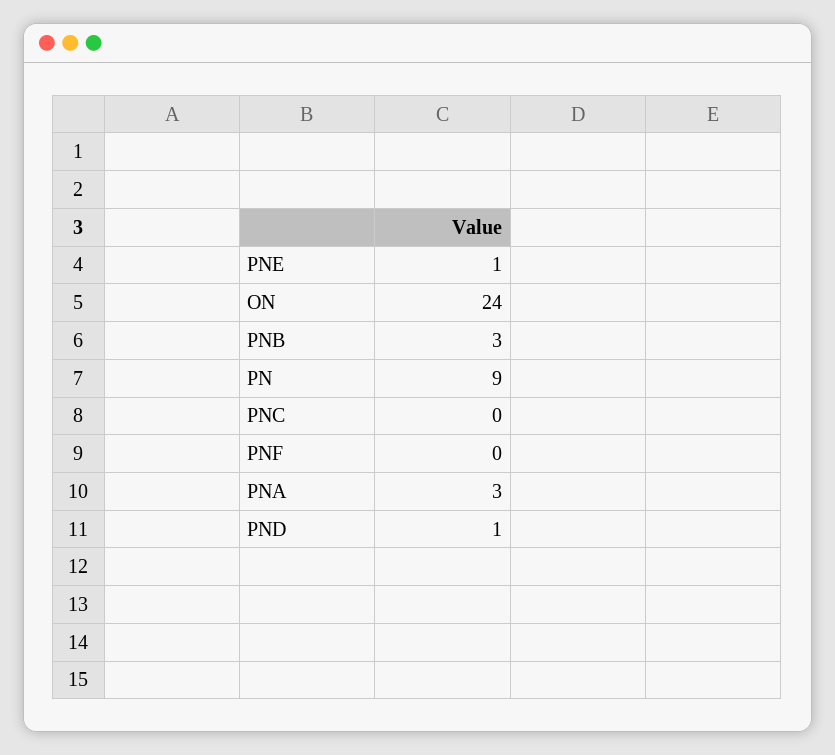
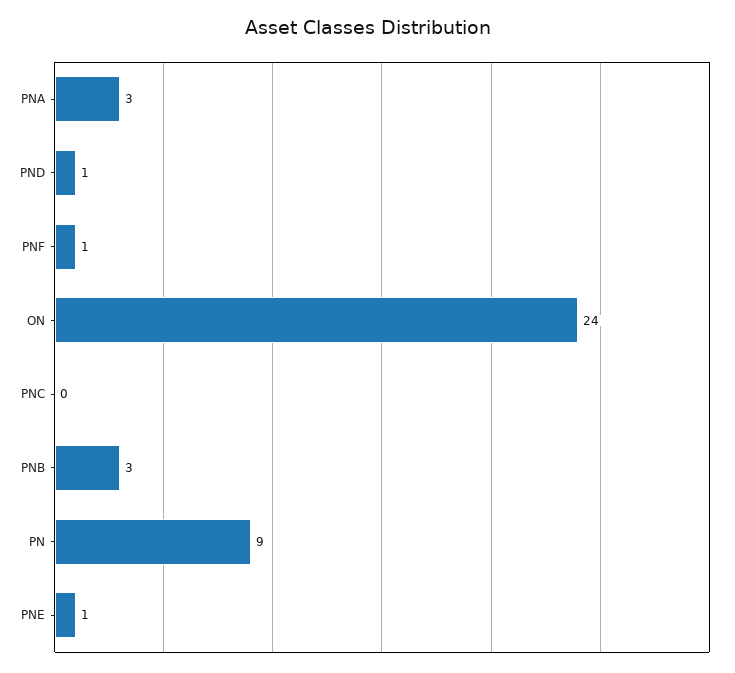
PNF: 0 -> 1

